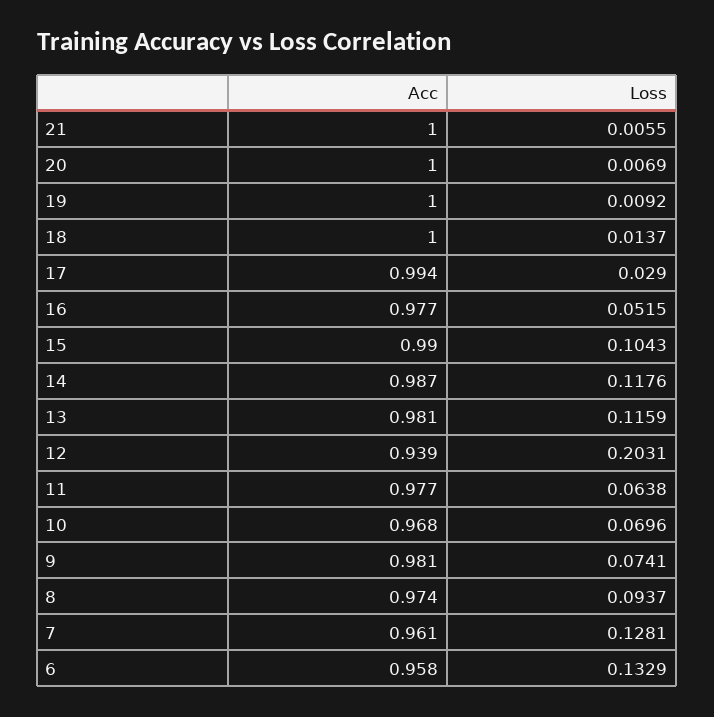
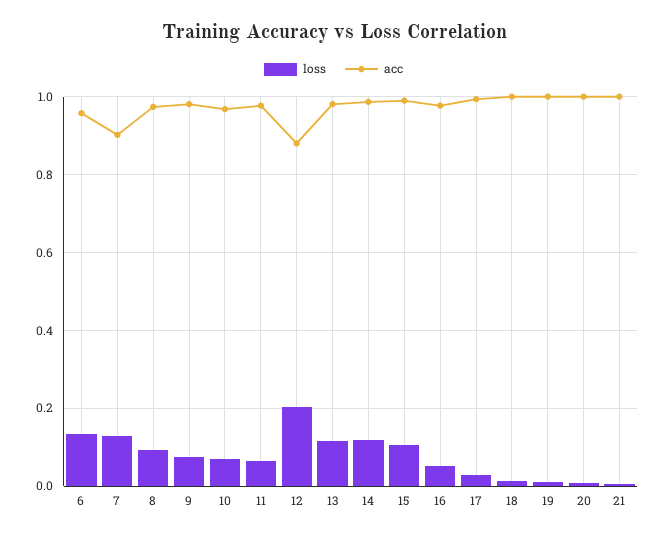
Acc, 12: 0.939 -> 0.88
Acc, 7: 0.961 -> 0.9

